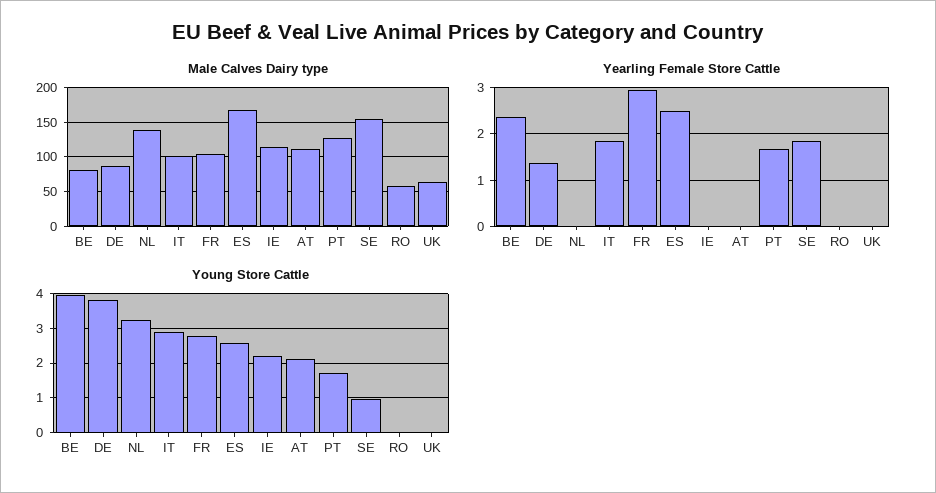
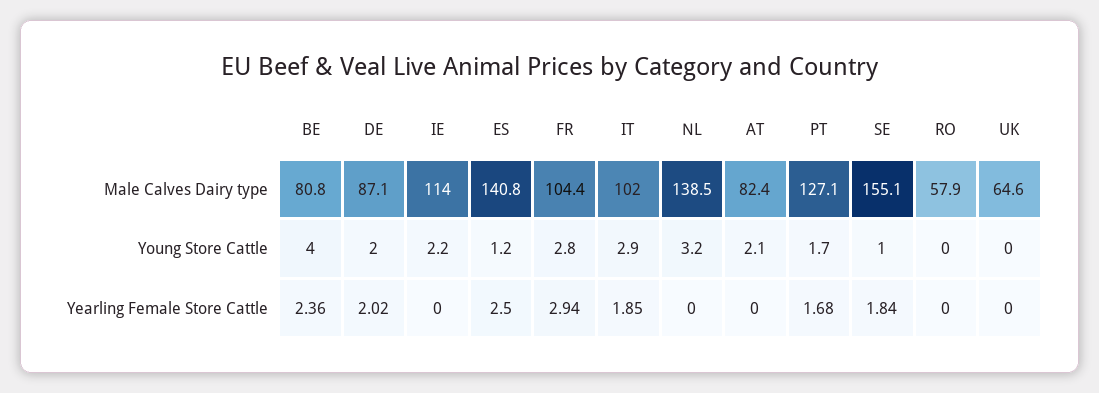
Male Calves Dairy type, ES: 170 -> 140.8
Male Calves Dairy type, AT: 110 -> 82.4
Yearling Female Store Cattle, DE: 1.4 -> 2.02
Young Store Cattle, DE: 3.8 -> 2
Young Store Cattle, ES: 2.6 -> 1.2

